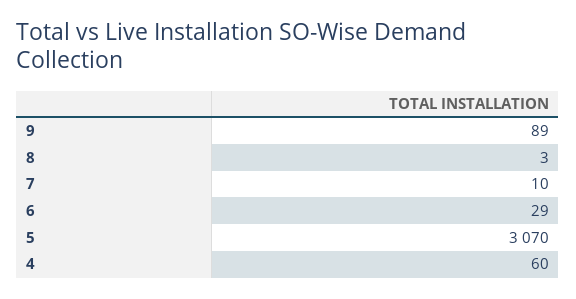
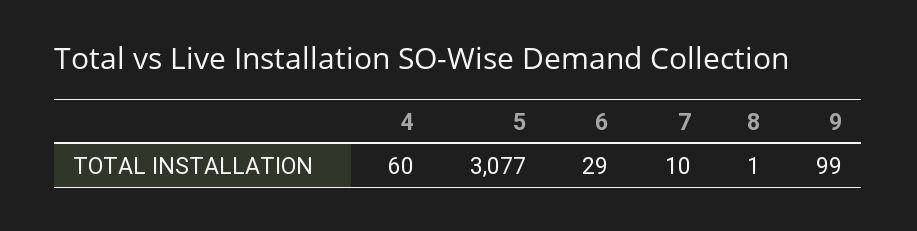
9: 89 -> 99
8: 3 -> 1
5: 3070 -> 3077

